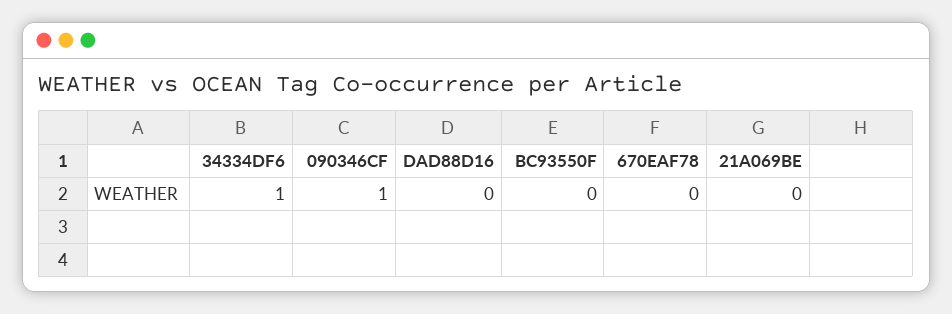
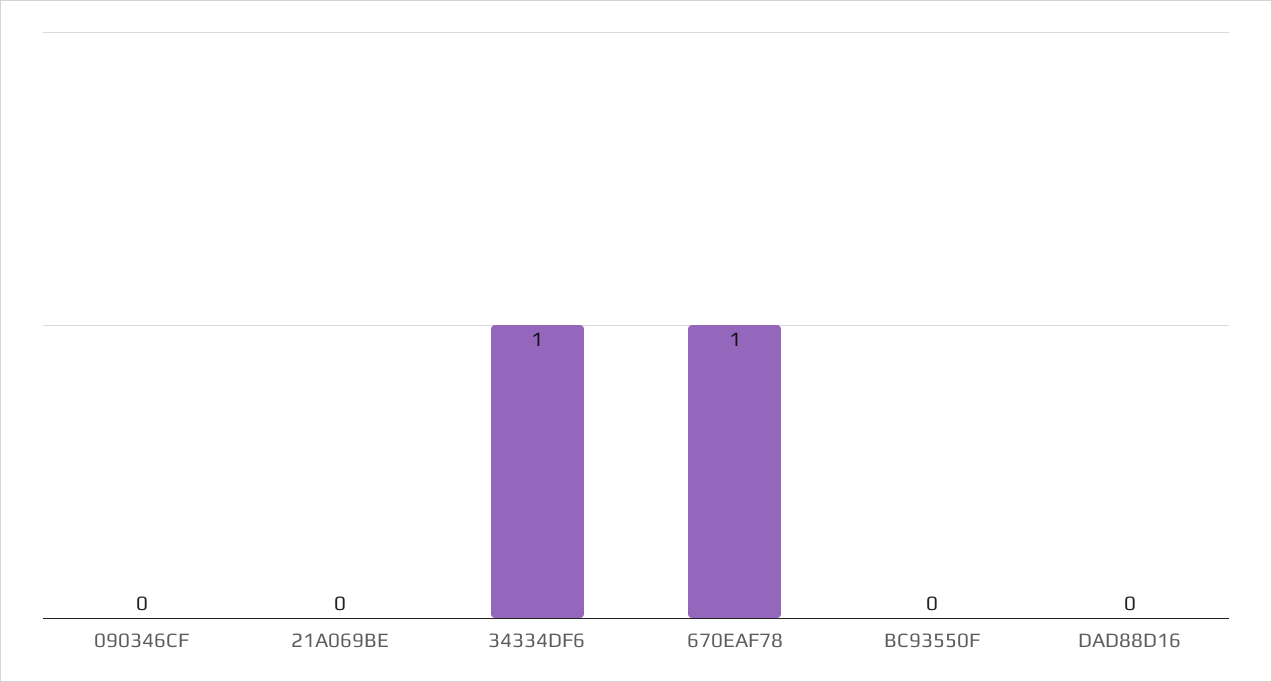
090346CF: 1 -> 0
670EAF78: 0 -> 1

